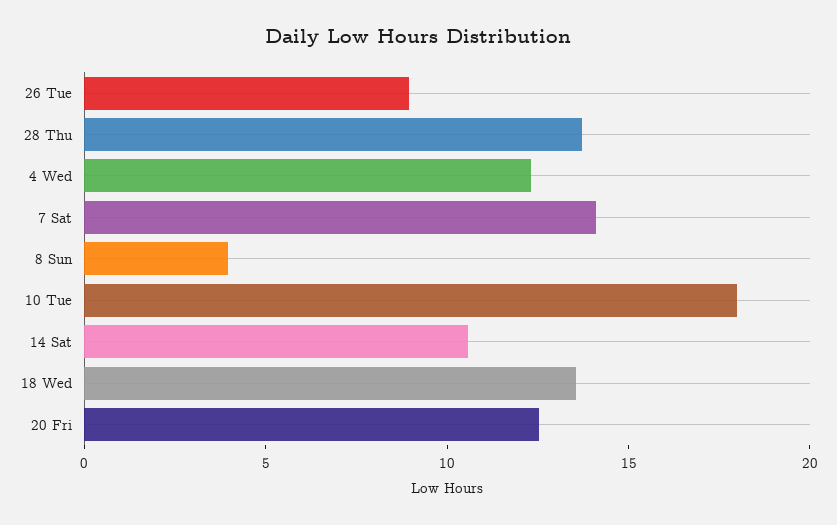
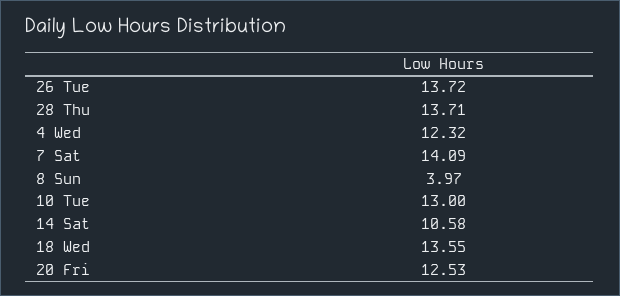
26 Tue: 9 -> 13.72
10 Tue: 18 -> 13

